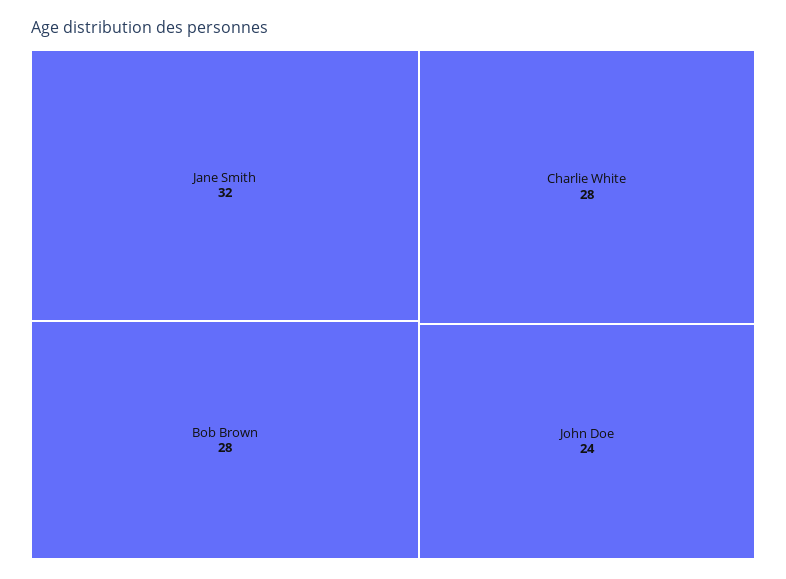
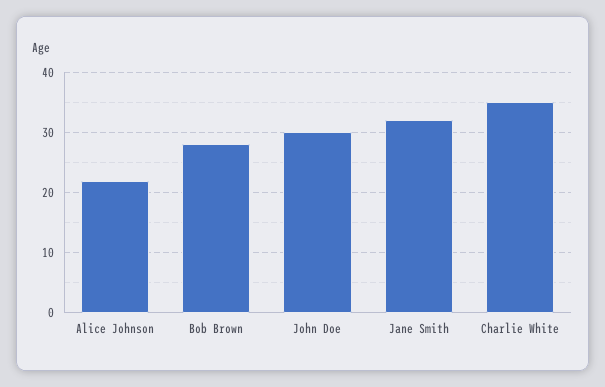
Charlie White: 28 -> 35
John Doe: 24 -> 30
Alice Johnson: none -> 22

